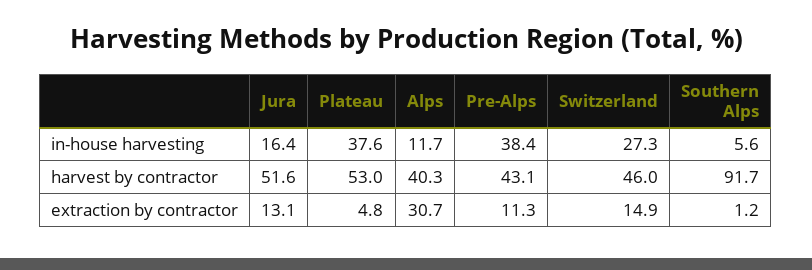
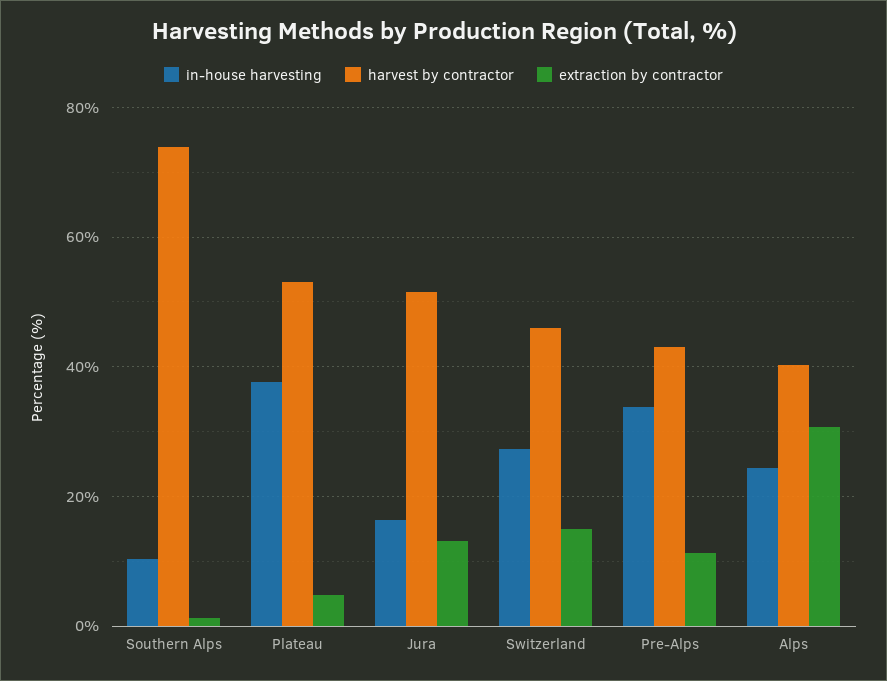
in-house harvesting, Alps: 11.7 -> 24
in-house harvesting, Pre-Alps: 38.4 -> 34
in-house harvesting, Southern Alps: 5.6 -> 10
harvest by contractor, Southern Alps: 91.7 -> 74

